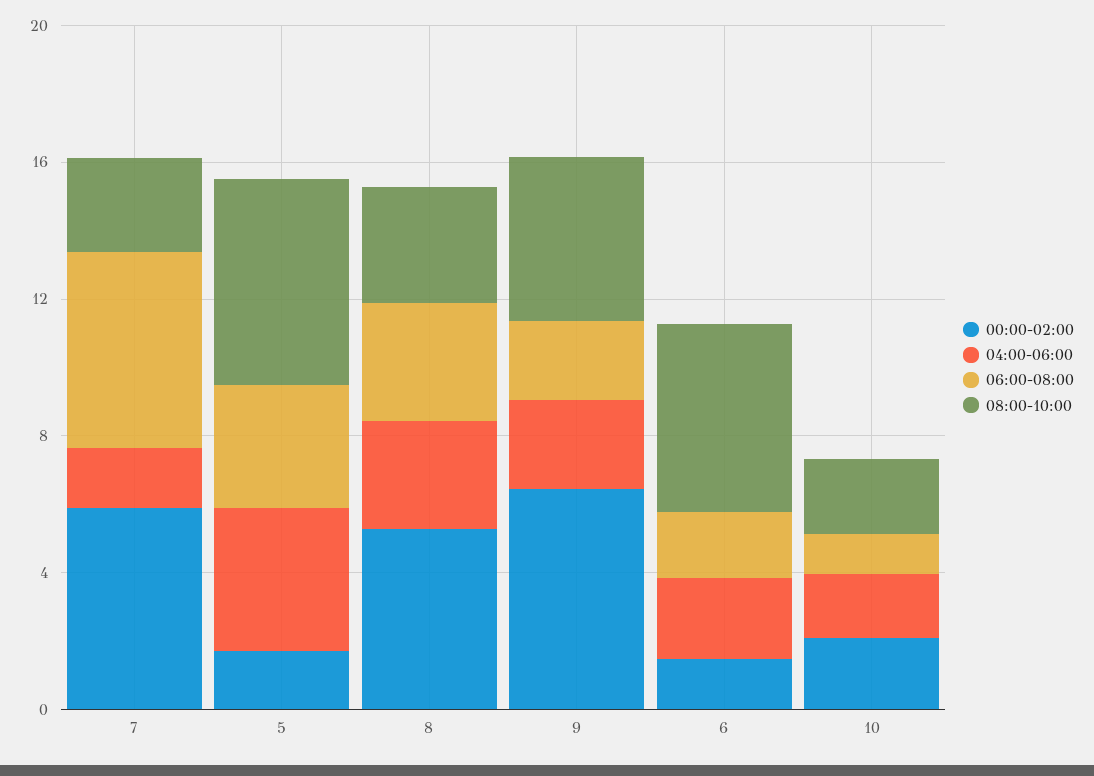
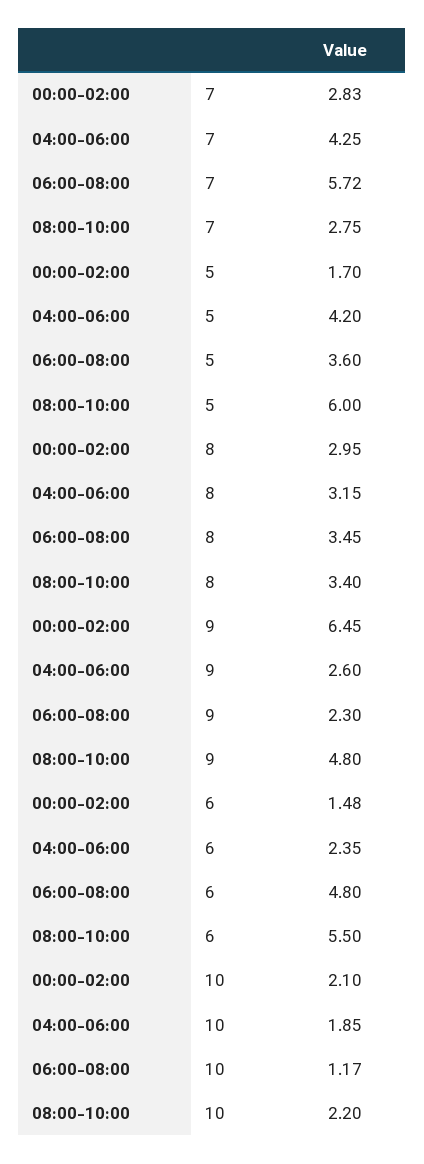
00:00-02:00, 7: 6 -> 2.83
04:00-06:00, 7: 2 -> 4.25
00:00-02:00, 8: 5 -> 2.95
06:00-08:00, 6: 2 -> 4.8

